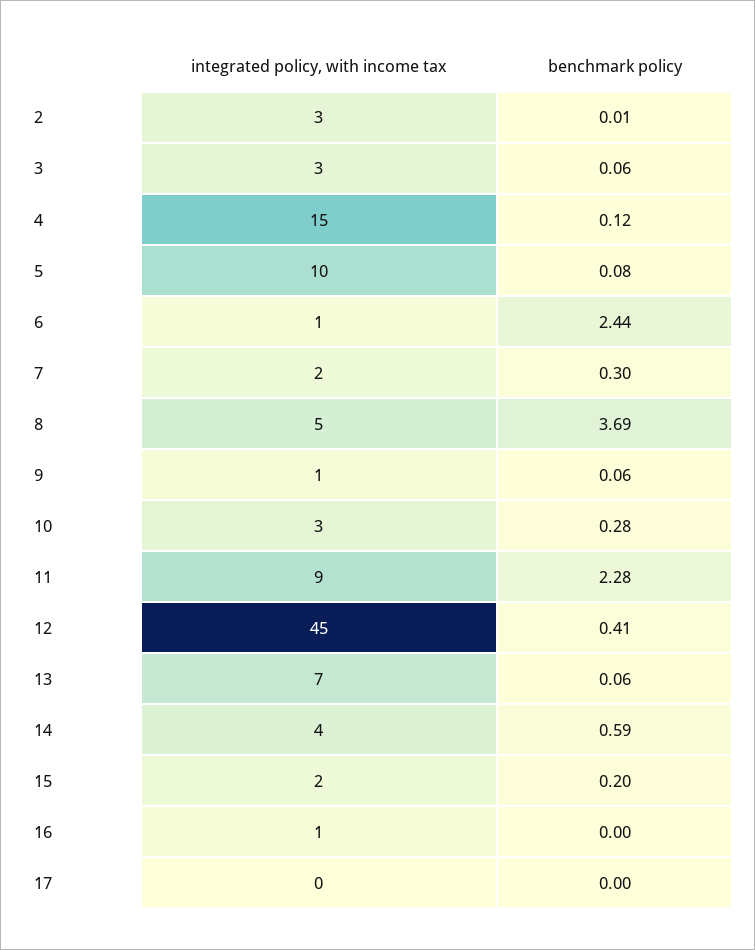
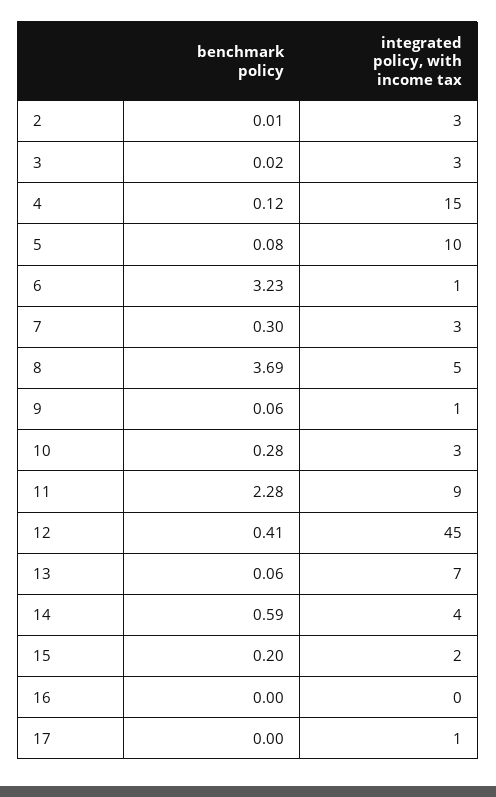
benchmark policy, 3: 0.06 -> 0.02
benchmark policy, 6: 2.44 -> 3.23
integrated policy, with income tax, 7: 2 -> 3
integrated policy, with income tax, 16: 1 -> 0
integrated policy, with income tax, 17: 0 -> 1

